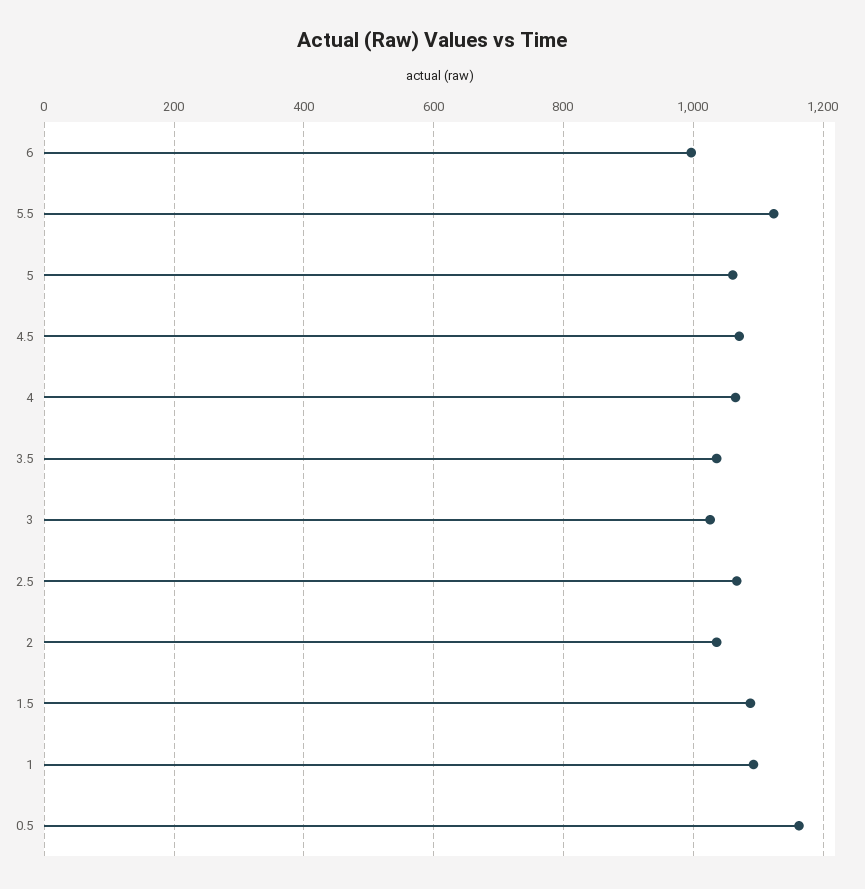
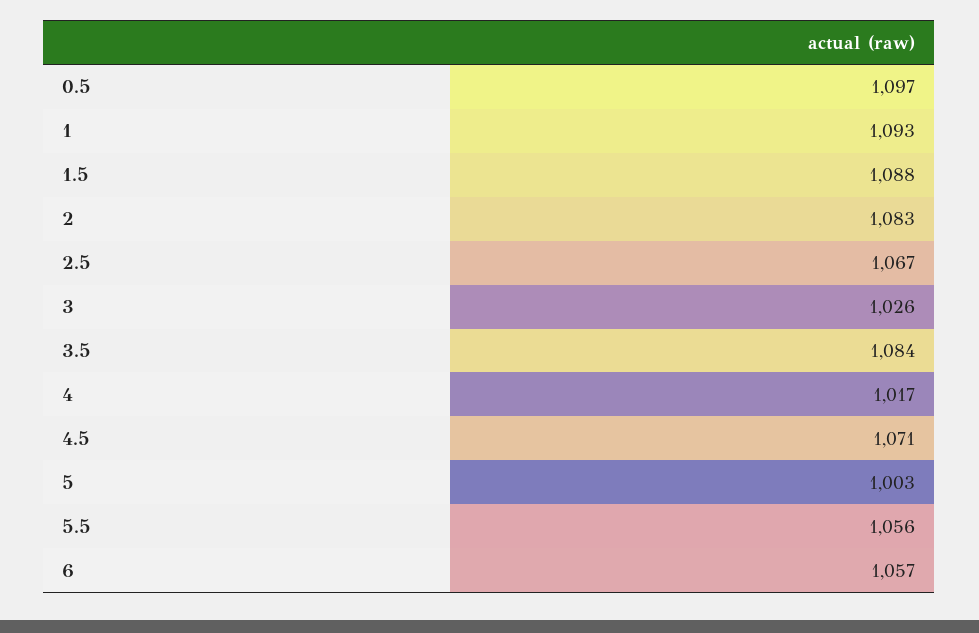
6: 1000 -> 1057
5.5: 1120 -> 1056
5: 1060 -> 1003
4: 1060 -> 1017
3.5: 1040 -> 1084
2: 1040 -> 1083
0.5: 1160 -> 1097

